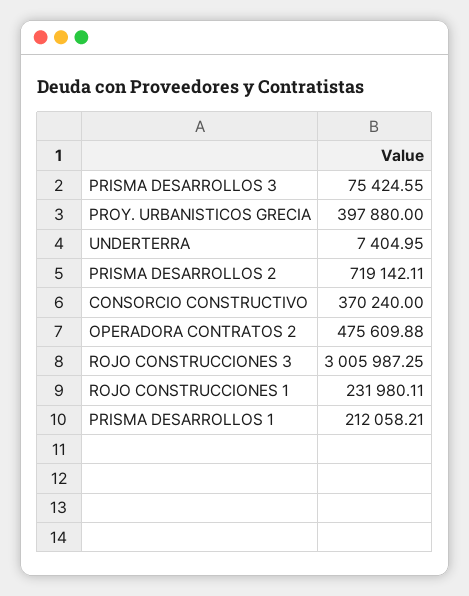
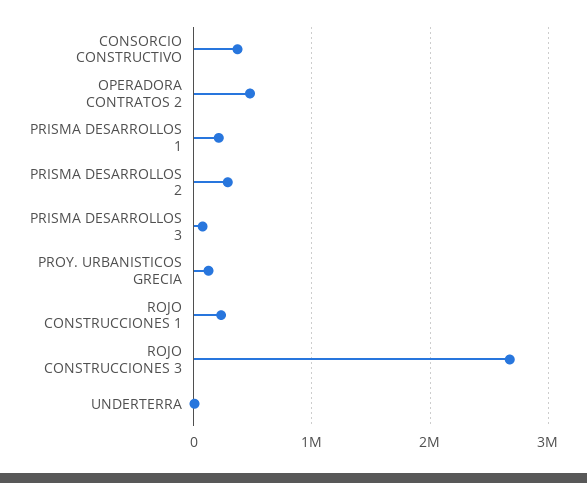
PROY. URBANISTICOS GRECIA: 397880 -> 100000
PRISMA DESARROLLOS 2: 719142.11 -> 300000
ROJO CONSTRUCCIONES 3: 3005987.25 -> 2700000

